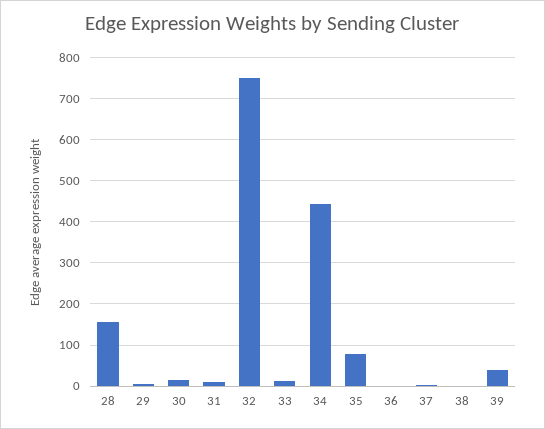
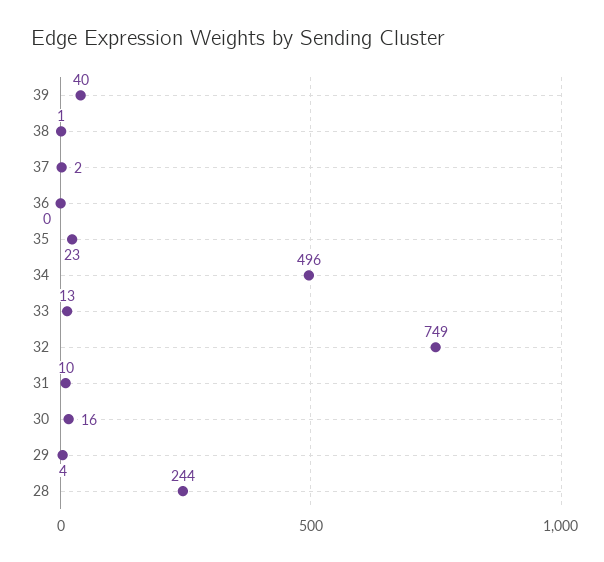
28: 160 -> 244
34: 440 -> 496
35: 80 -> 23

